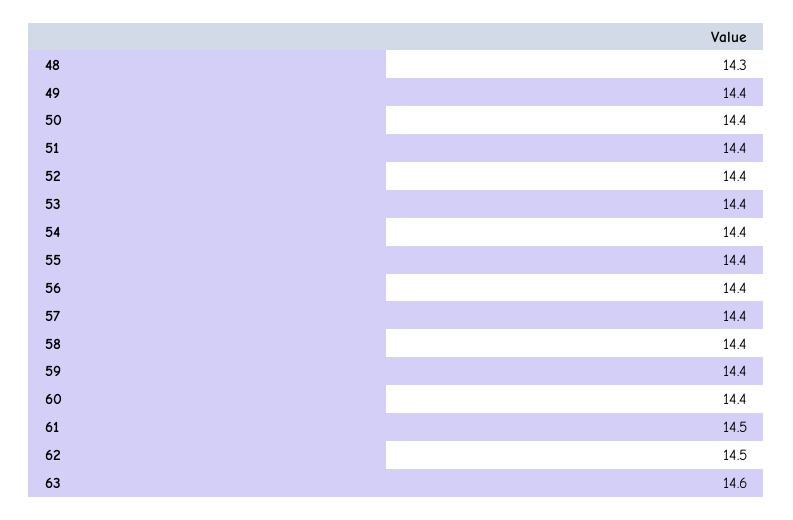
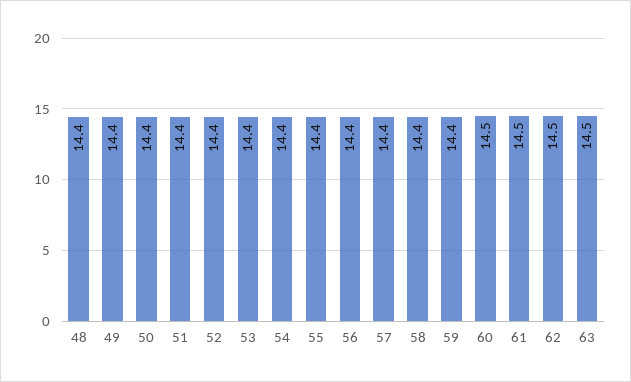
48: 14.3 -> 14.4
60: 14.4 -> 14.5
63: 14.6 -> 14.5

